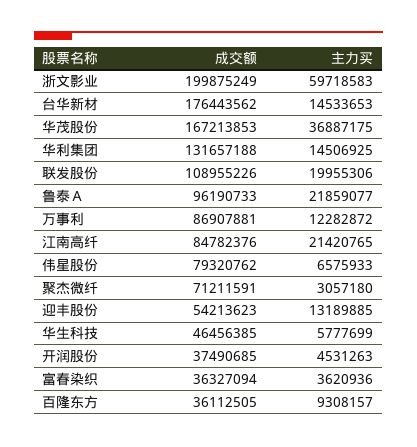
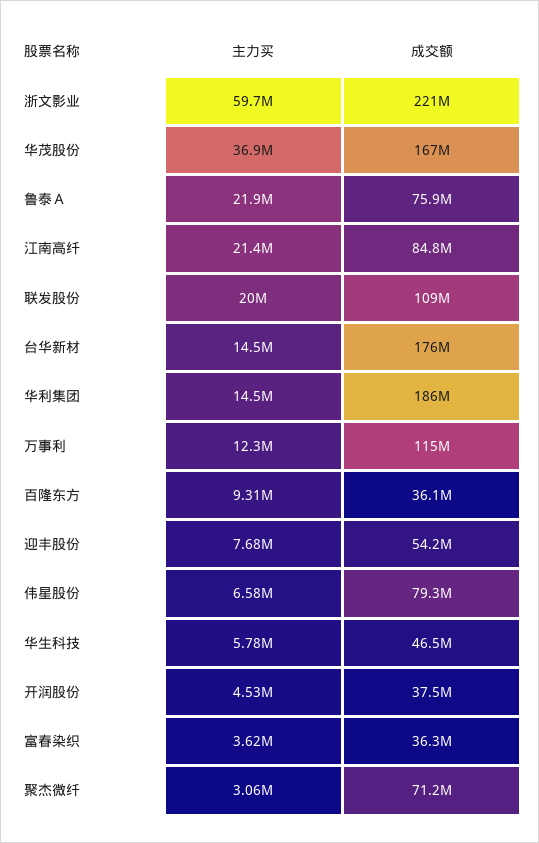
成交额, 浙文影业: 199875249 -> 221000000
成交额, 华利集团: 131657188 -> 186000000
成交额, 鲁泰Ａ: 96190733 -> 75900000
成交额, 万事利: 86907881 -> 115000000
主力买, 迎丰股份: 13189885 -> 7680000

